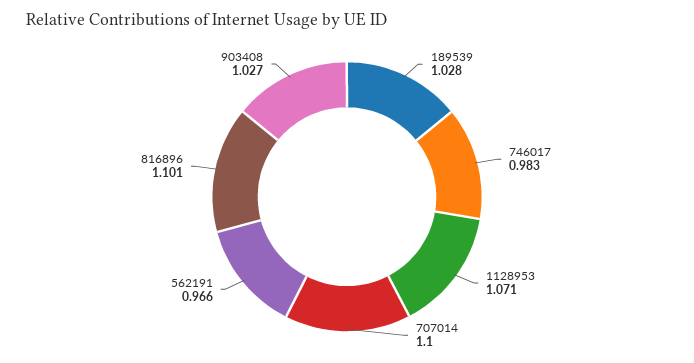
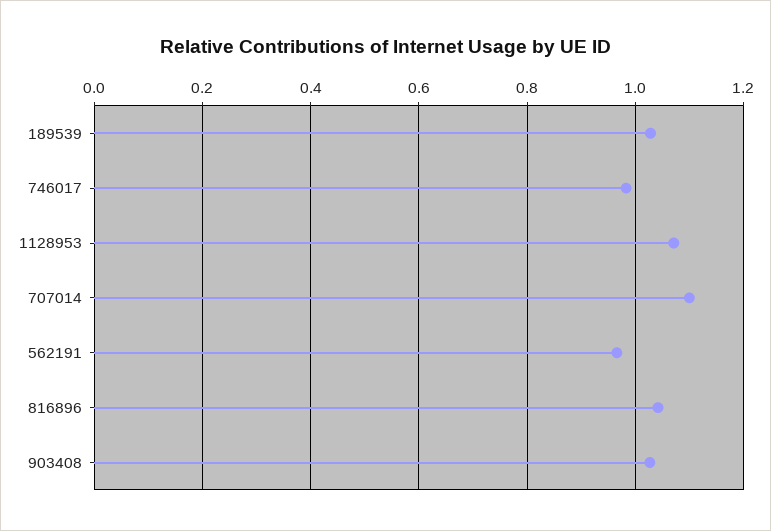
816896: 1.101 -> 1.04

